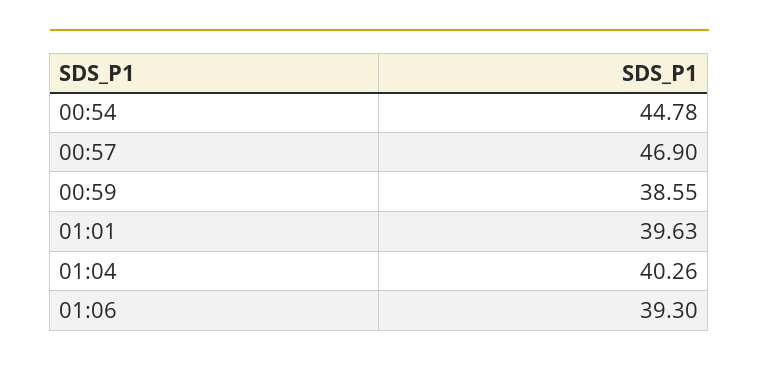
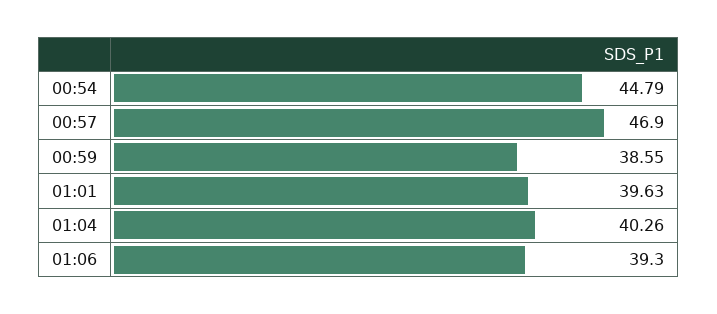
00:54: 44.78 -> 44.79

